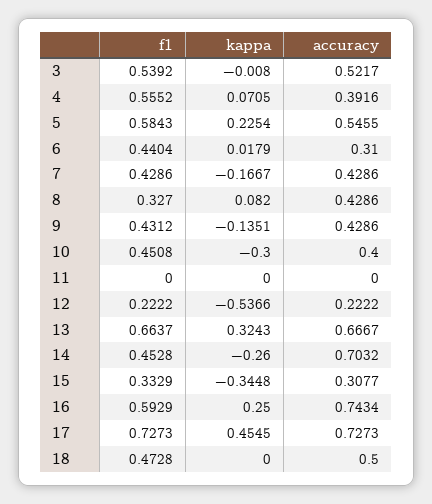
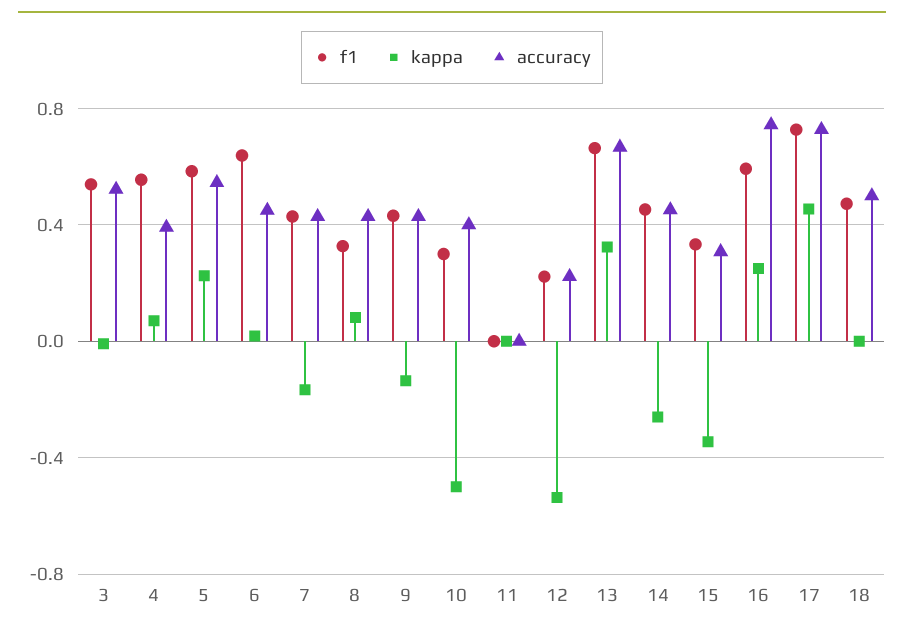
f1, 6: 0.4404 -> 0.65
accuracy, 6: 0.31 -> 0.45
f1, 10: 0.4508 -> 0.3
kappa, 10: -0.3 -> -0.5
accuracy, 14: 0.7032 -> 0.45

